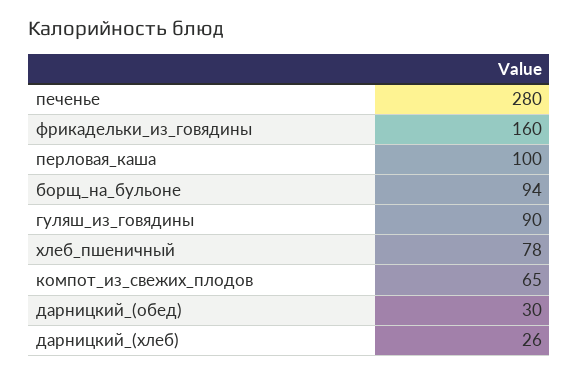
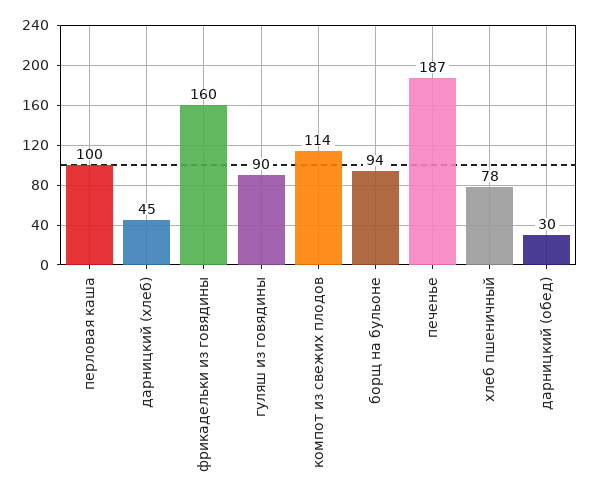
печенье: 280 -> 187
компот_из_свежих_плодов: 65 -> 114
дарницкий_(хлеб): 26 -> 45

